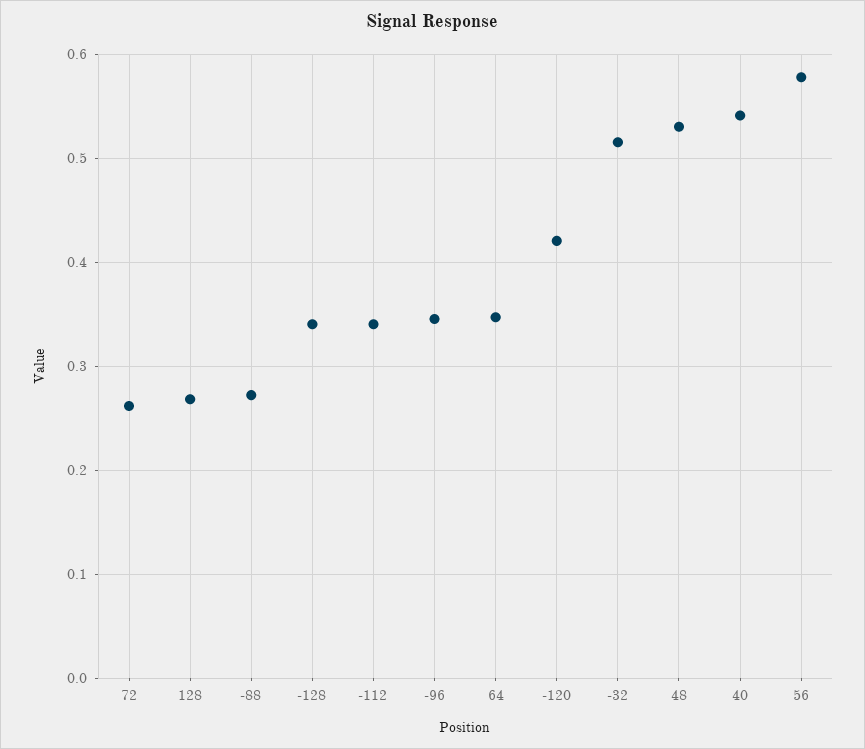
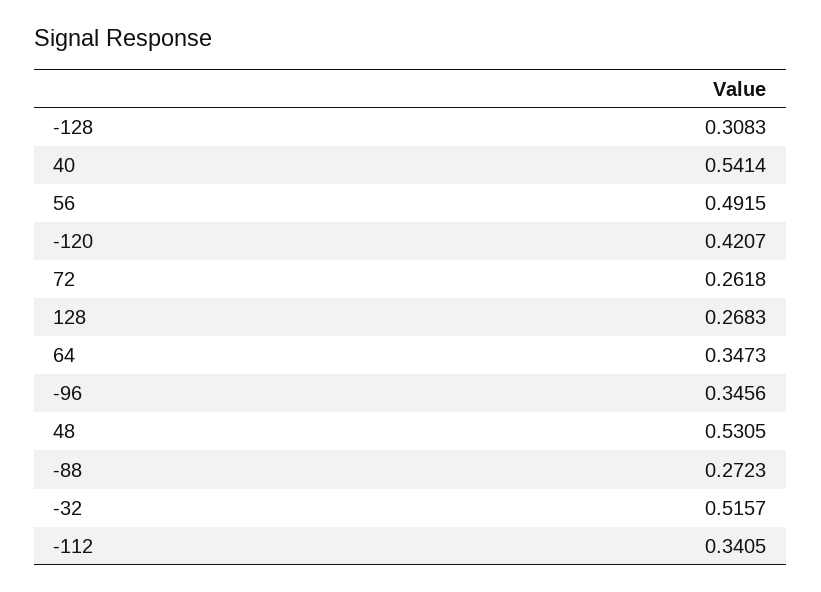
-128: 0.34 -> 0.3083
56: 0.58 -> 0.4915

